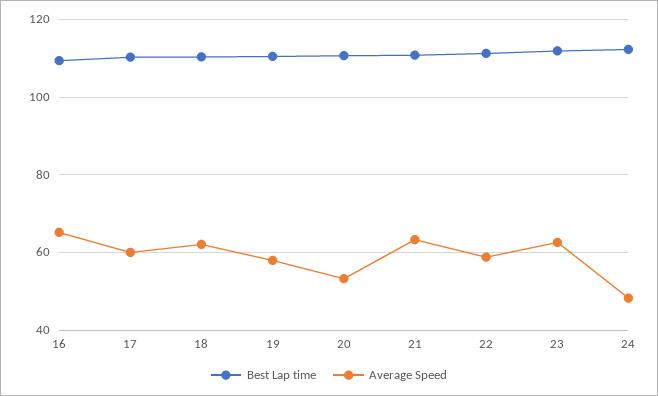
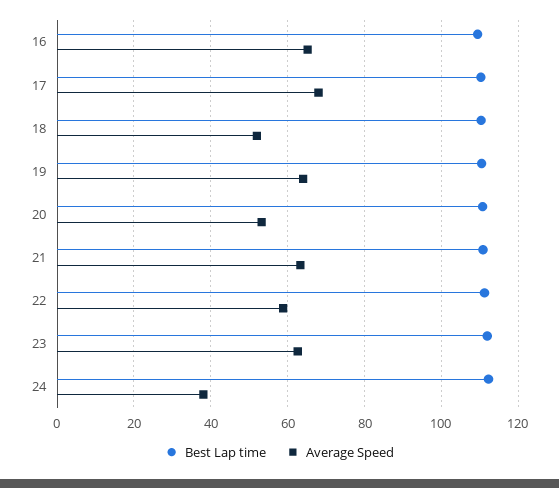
Average Speed, 17: 60 -> 68
Average Speed, 18: 62 -> 52
Average Speed, 19: 58 -> 64
Average Speed, 24: 48 -> 38

